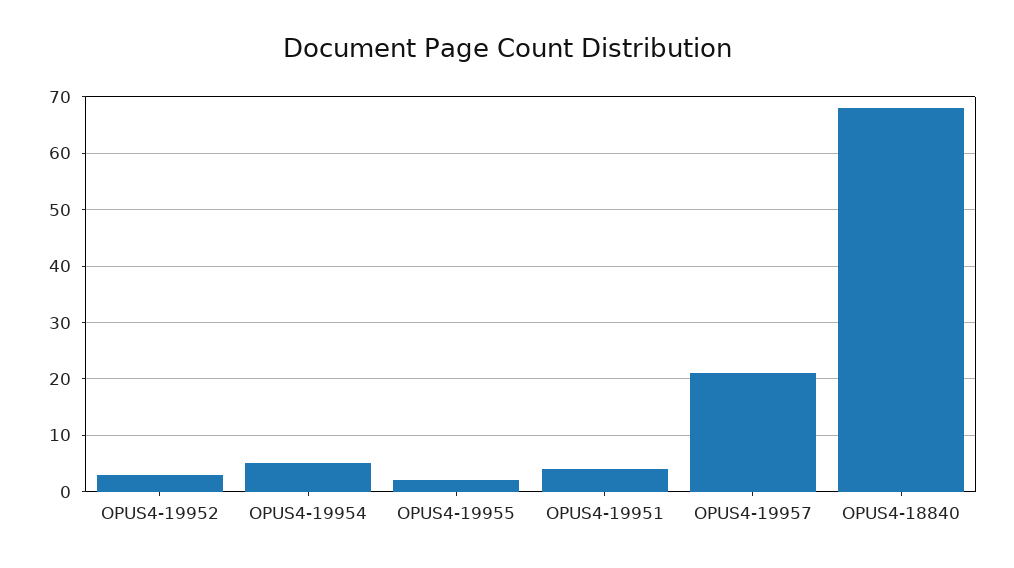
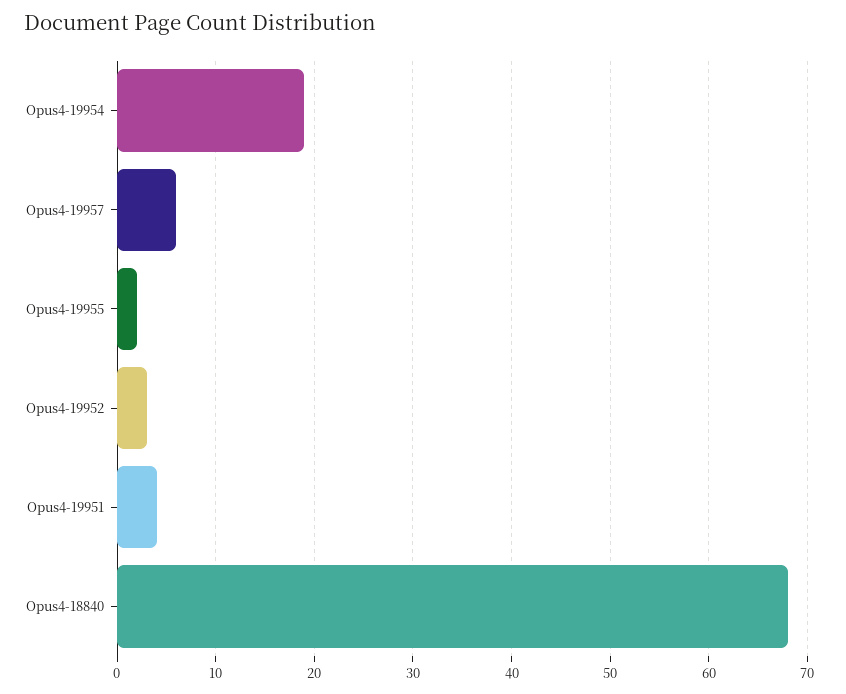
OPUS4-19954: 5 -> 19
OPUS4-19957: 20 -> 6

